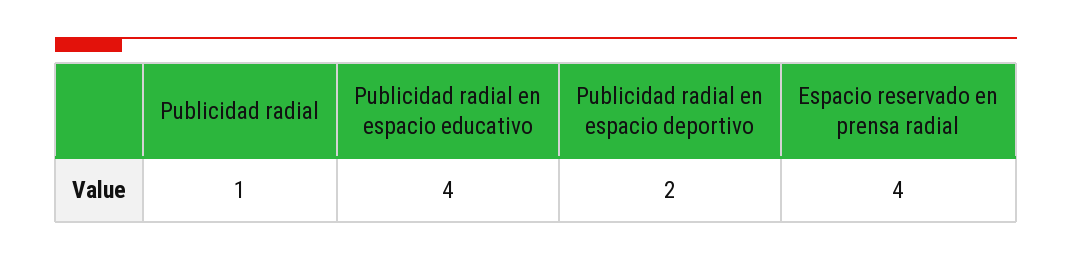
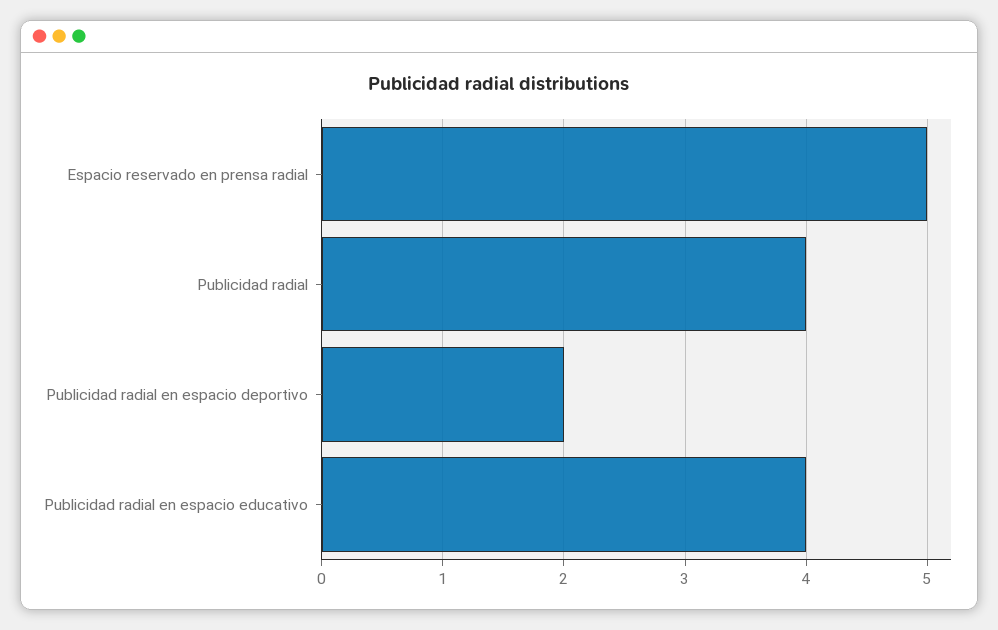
Publicidad radial: 1 -> 4
Espacio reservado en prensa radial: 4 -> 5

